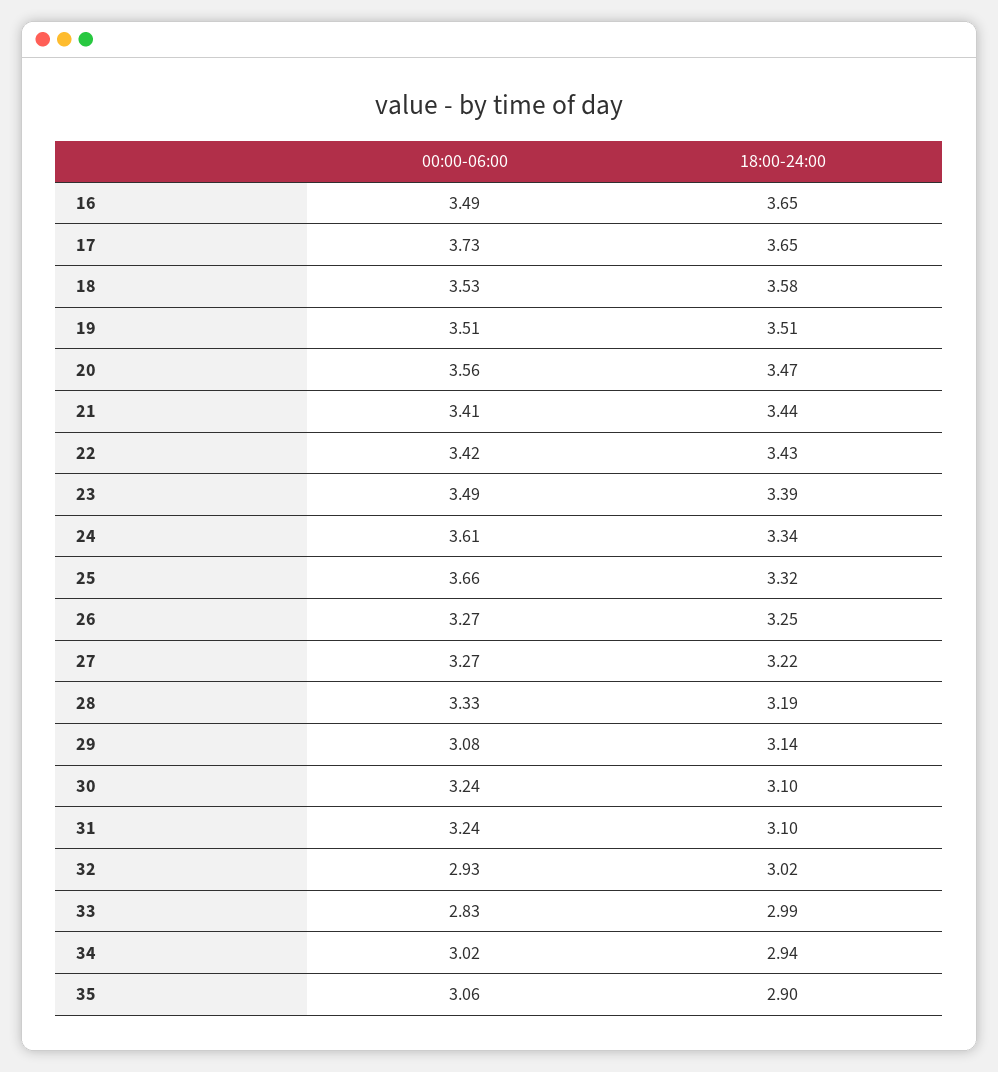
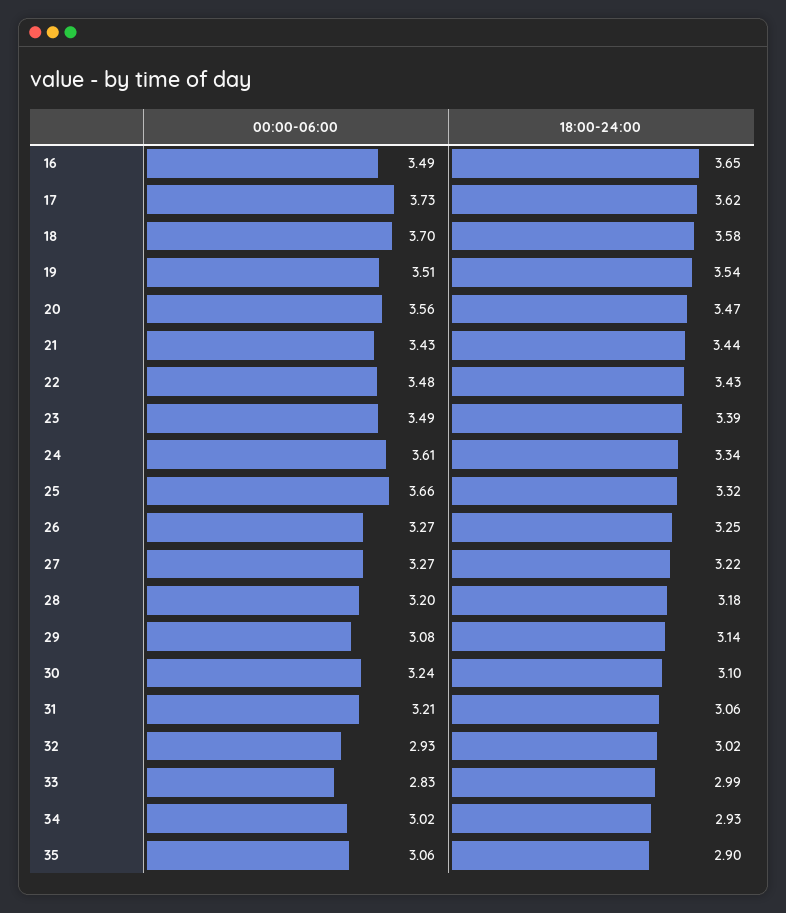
18:00-24:00, 17: 3.65 -> 3.62
00:00-06:00, 18: 3.53 -> 3.7
18:00-24:00, 19: 3.51 -> 3.54
00:00-06:00, 21: 3.41 -> 3.43
00:00-06:00, 22: 3.42 -> 3.48
00:00-06:00, 28: 3.33 -> 3.2
18:00-24:00, 28: 3.19 -> 3.18
00:00-06:00, 31: 3.24 -> 3.21
18:00-24:00, 31: 3.1 -> 3.06
18:00-24:00, 34: 2.94 -> 2.93

